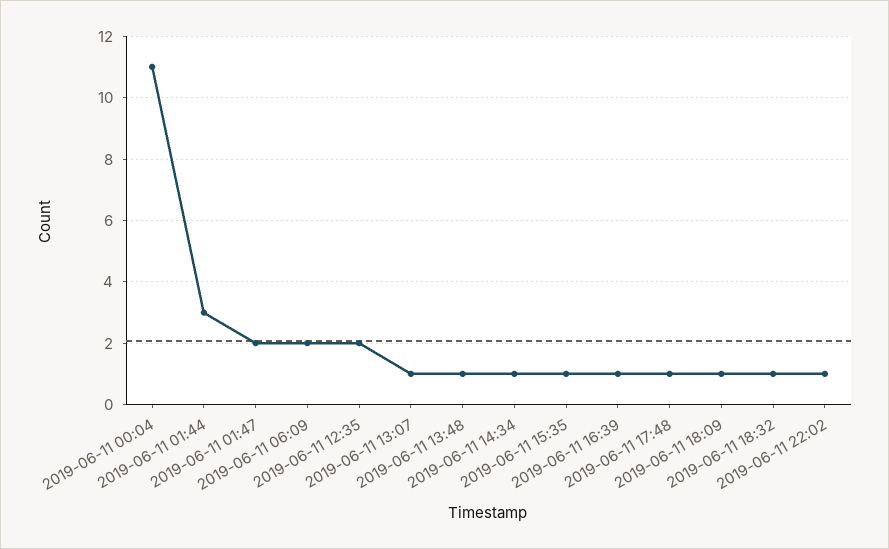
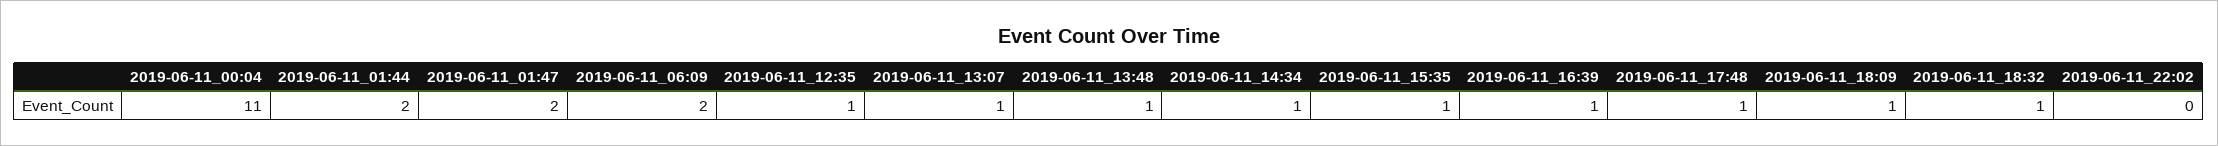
2019-06-11 01:44: 3 -> 2
2019-06-11 12:35: 2 -> 1
2019-06-11 22:02: 1 -> 0

